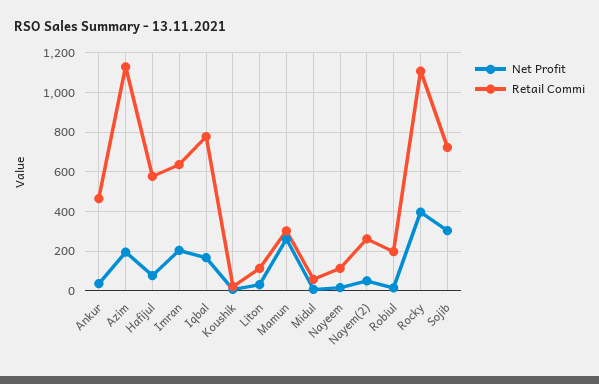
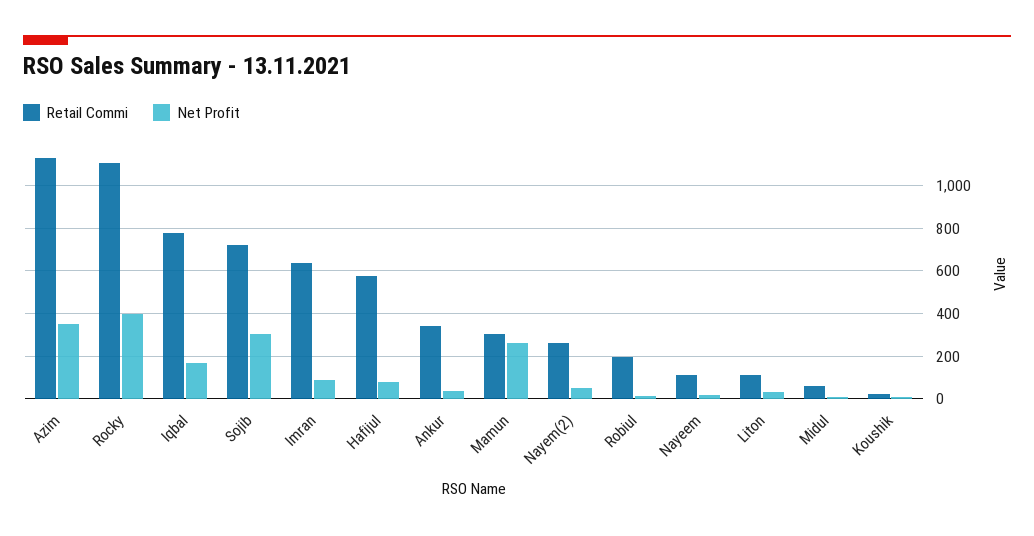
Retail Commi, Ankur: 450 -> 350
Net Profit, Azim: 200 -> 350
Net Profit, Imran: 200 -> 100

